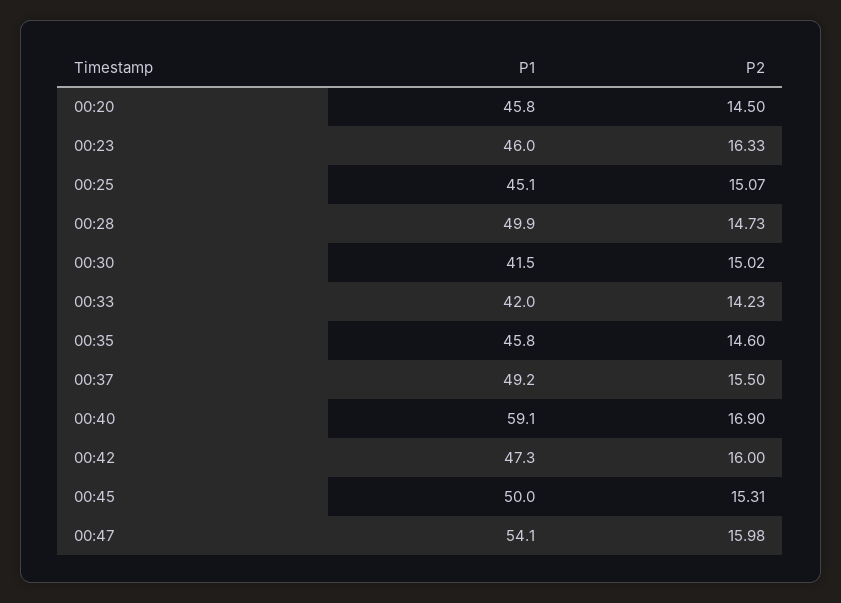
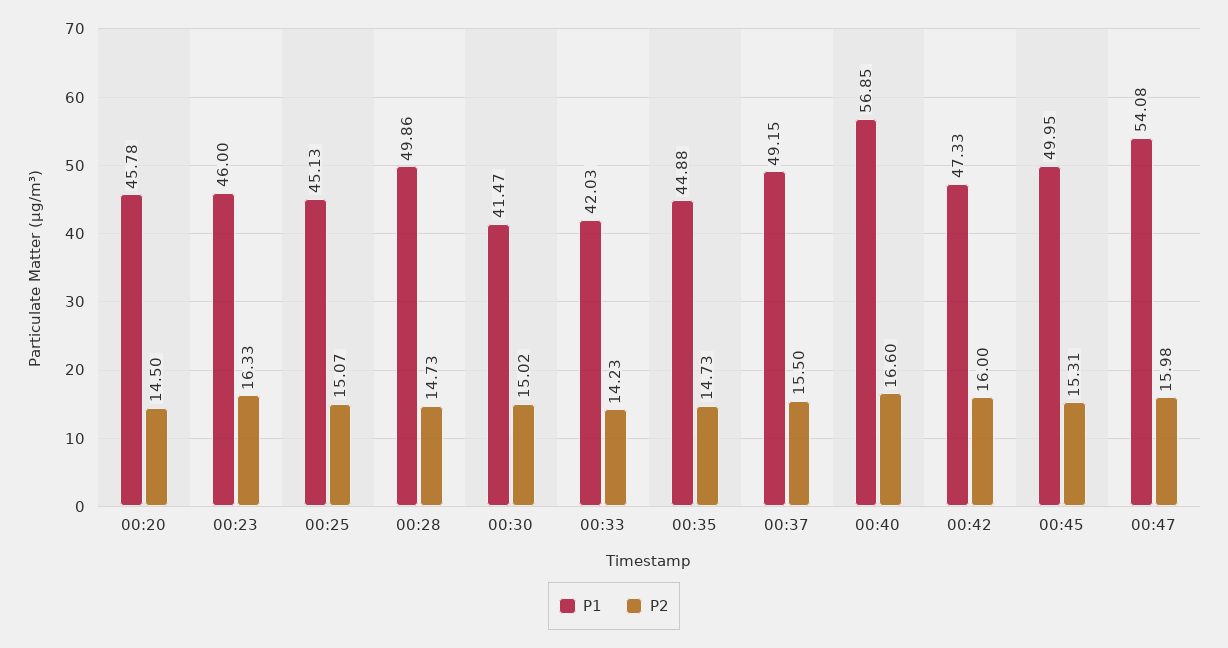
P1, 00:35: 45.8 -> 44.88
P2, 00:35: 14.6 -> 14.73
P1, 00:40: 59.1 -> 56.85
P2, 00:40: 16.9 -> 16.6

